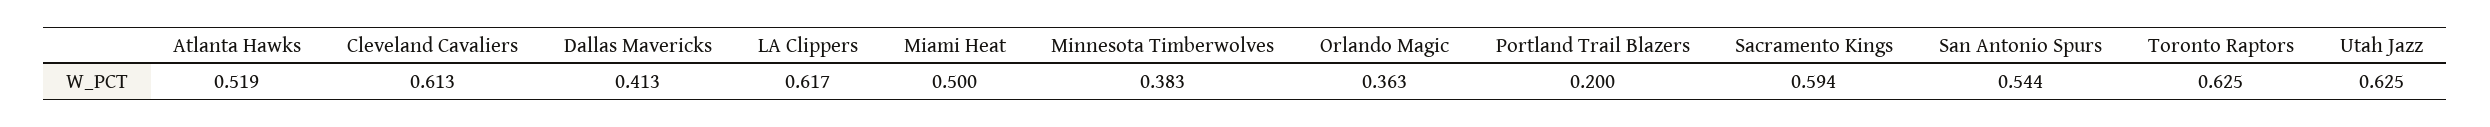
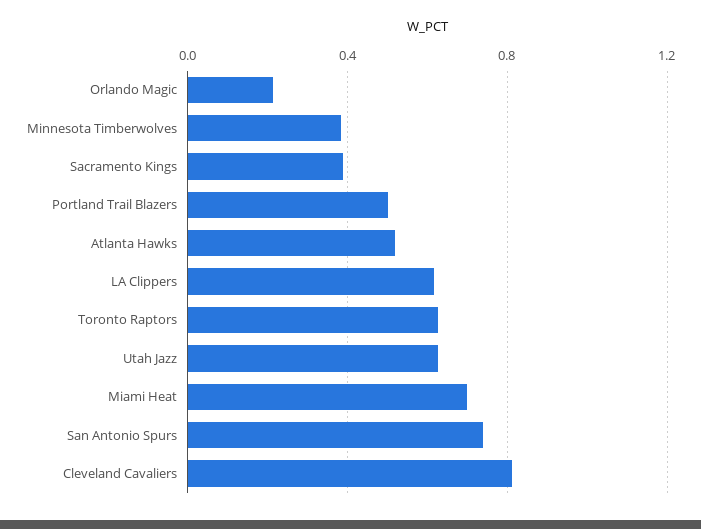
Cleveland Cavaliers: 0.613 -> 0.8
Dallas Mavericks: 0.413 -> none
Miami Heat: 0.5 -> 0.7
Orlando Magic: 0.363 -> 0.2
Portland Trail Blazers: 0.2 -> 0.5
Sacramento Kings: 0.594 -> 0.4
San Antonio Spurs: 0.544 -> 0.75

